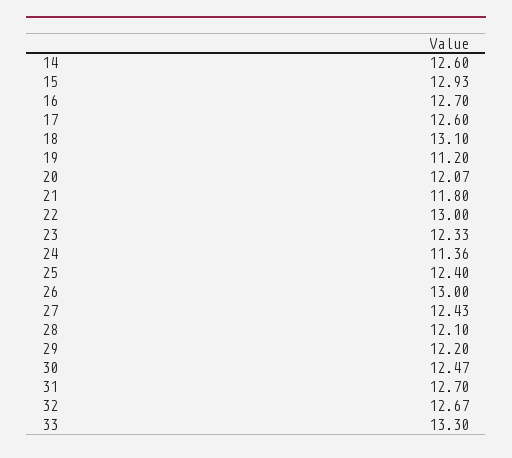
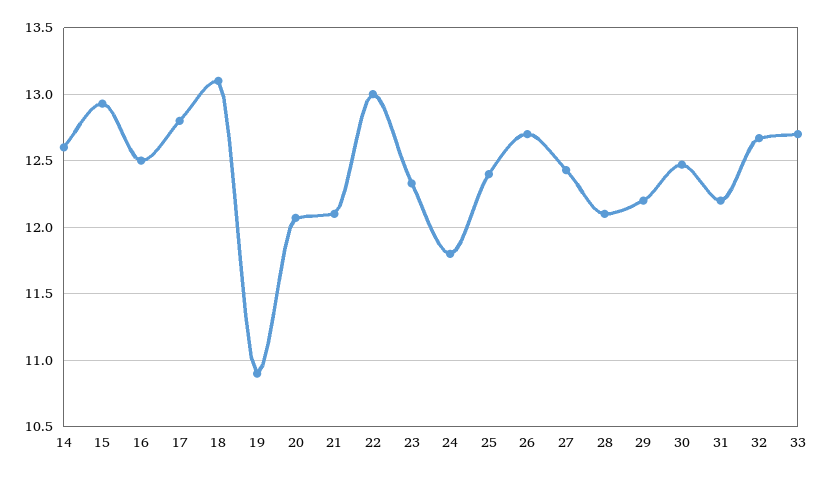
16: 12.7 -> 12.5
17: 12.6 -> 12.8
19: 11.2 -> 10.9
21: 11.8 -> 12.1
24: 11.36 -> 11.8
26: 13 -> 12.7
31: 12.7 -> 12.2
33: 13.3 -> 12.7

